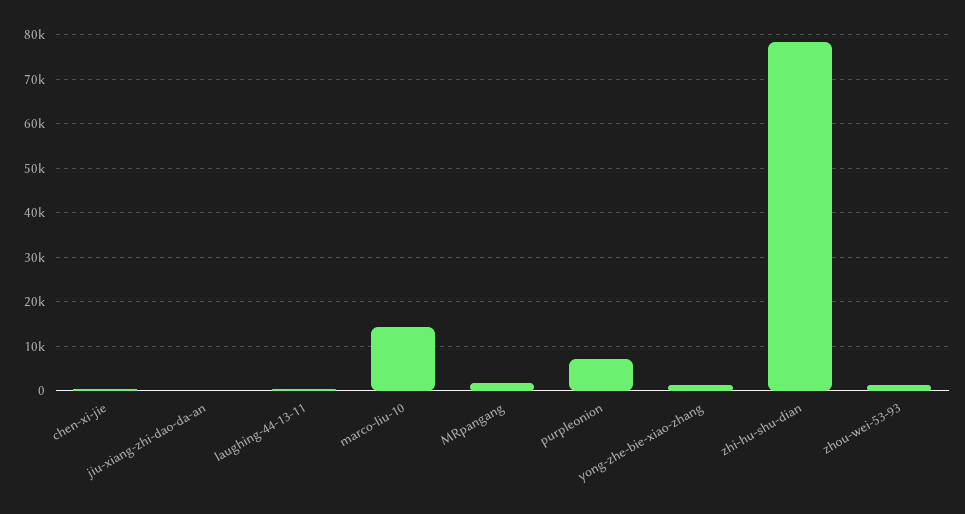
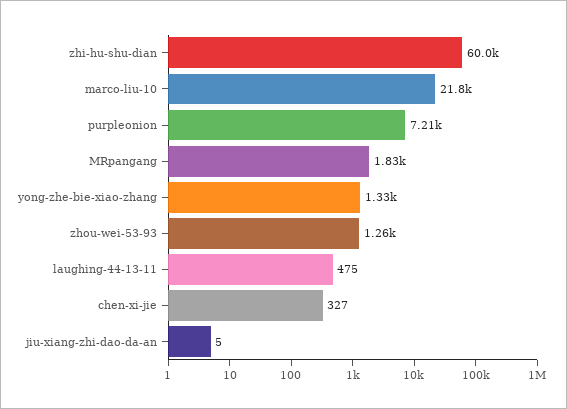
marco-liu-10: 14000 -> 21800
zhi-hu-shu-dian: 78000 -> 60000

